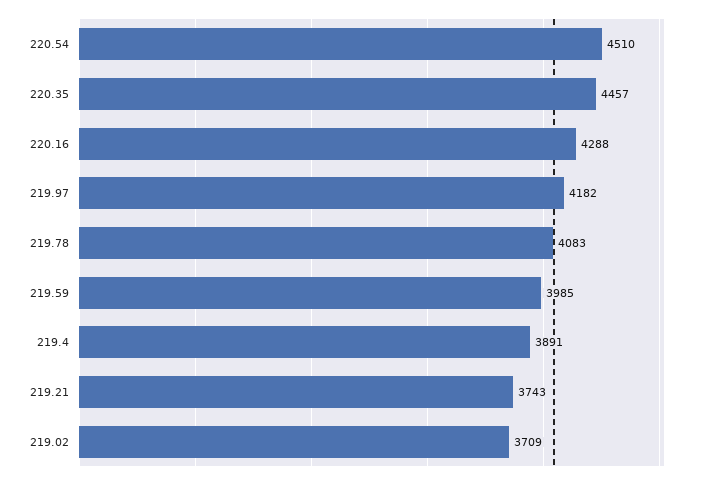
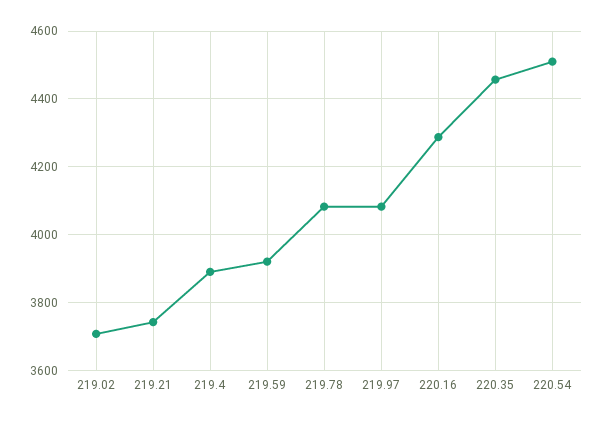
219.97: 4182 -> 4080
219.59: 3985 -> 3920

